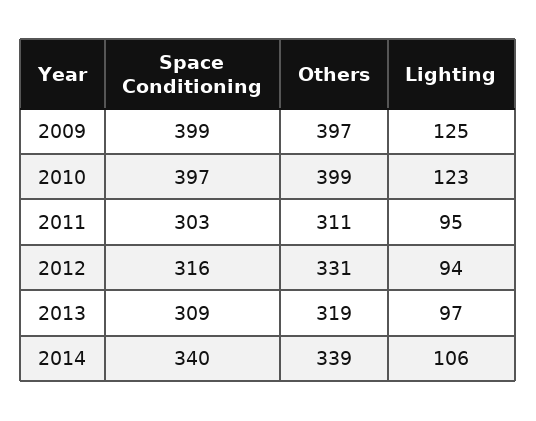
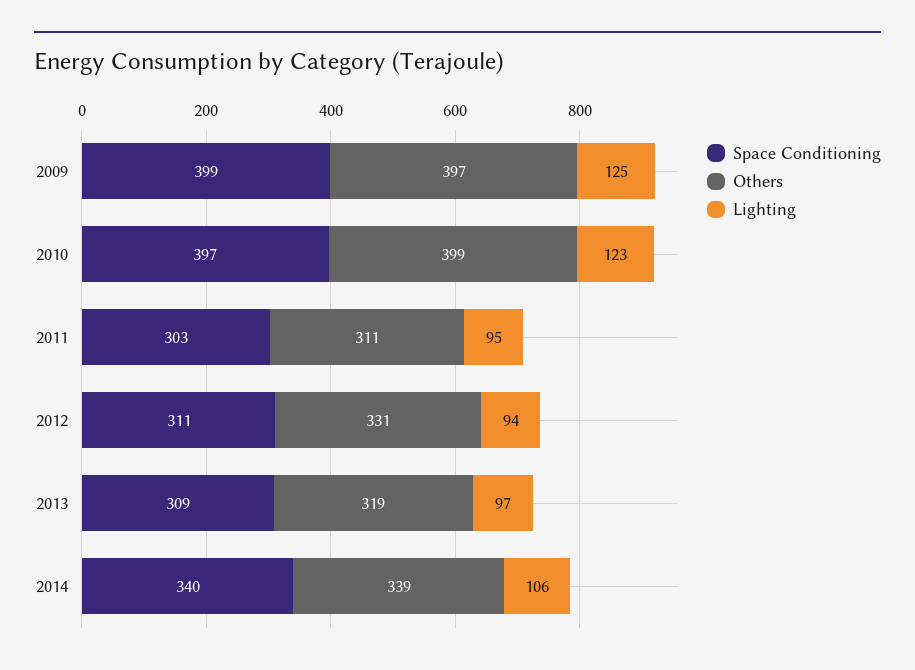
Space Conditioning, 2012: 316 -> 311

